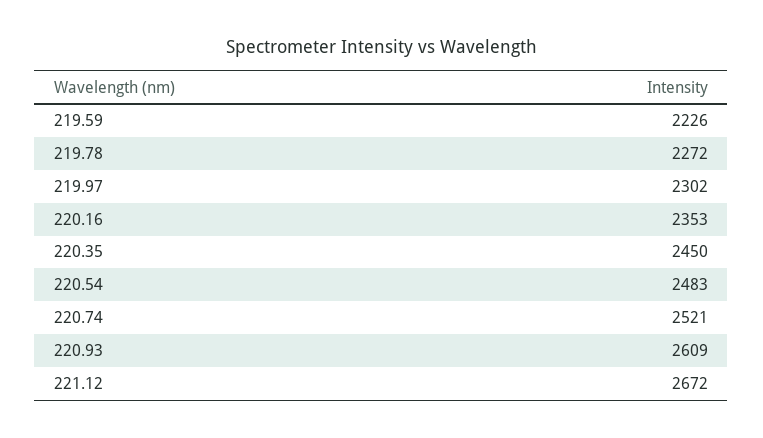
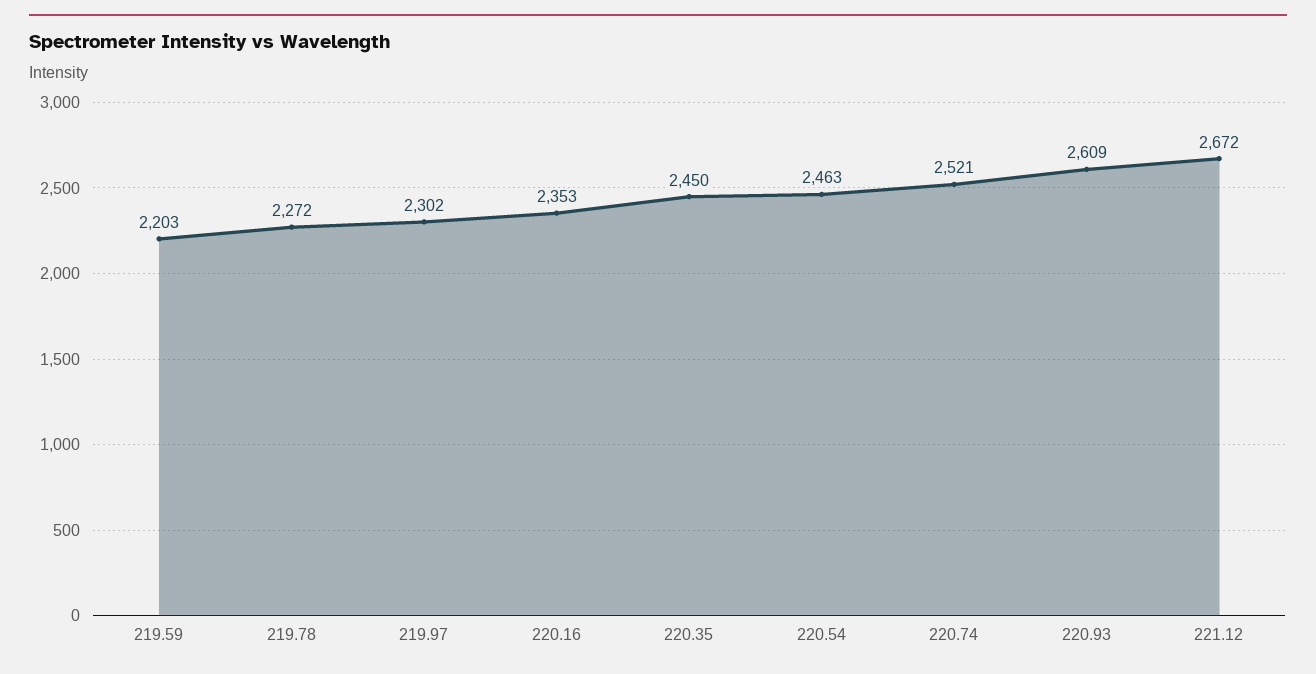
219.59: 2226 -> 2203
220.54: 2483 -> 2463

